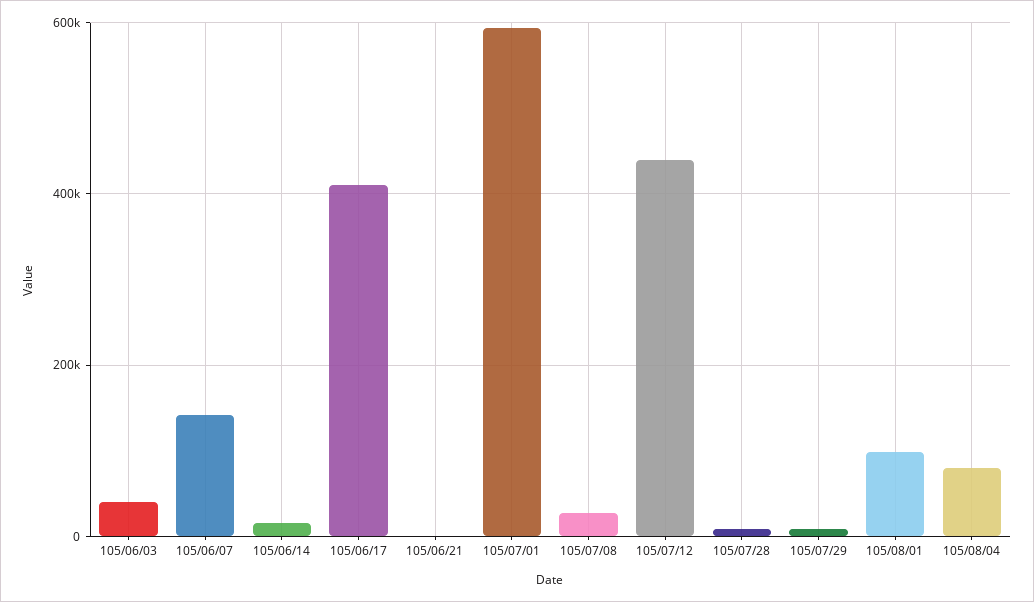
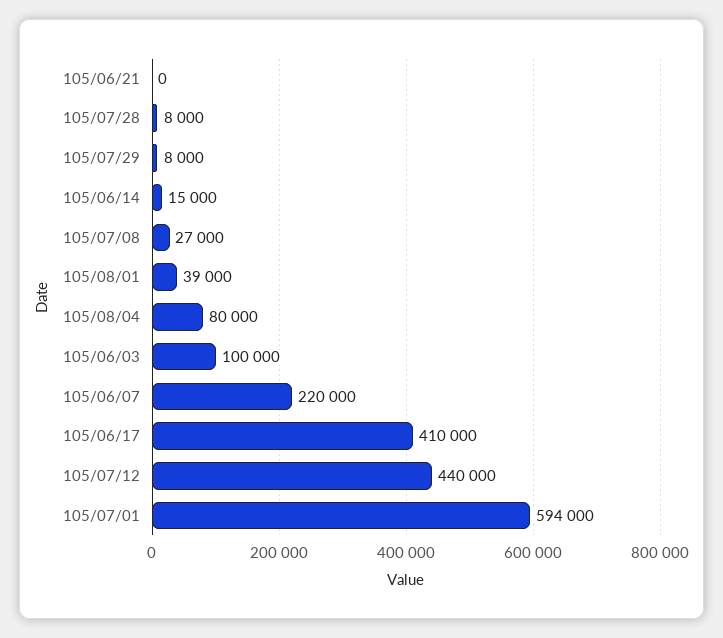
105/06/03: 40000 -> 100000
105/06/07: 140000 -> 220000
105/08/01: 100000 -> 39000

